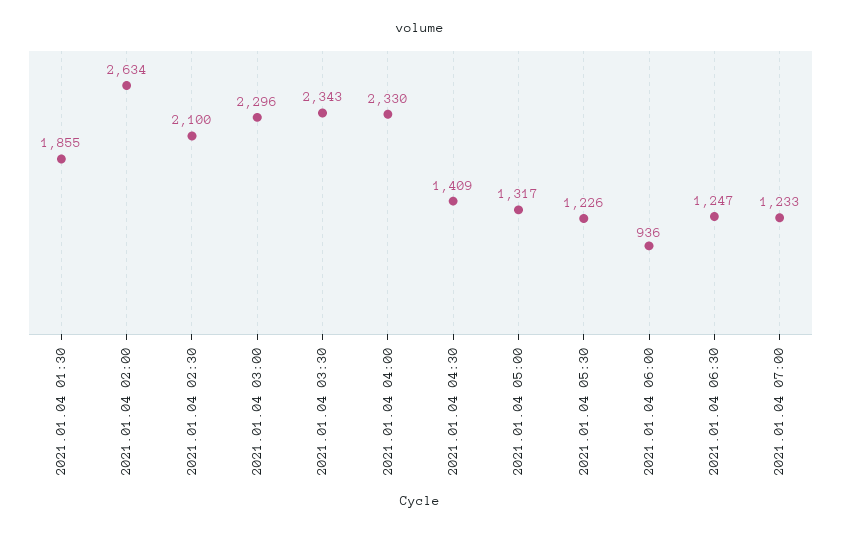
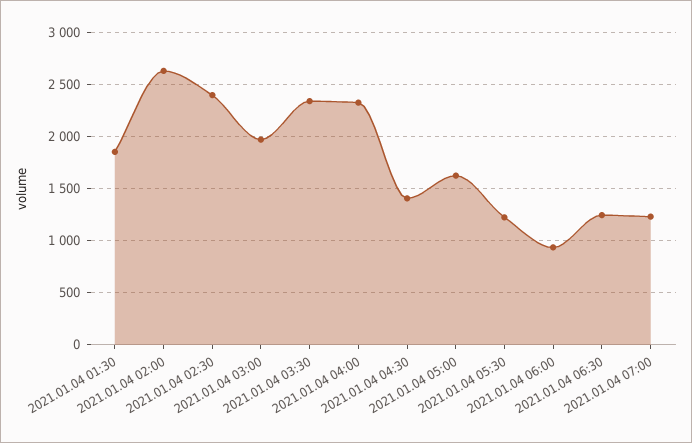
2021.01.04 02:30: 2100 -> 2400
2021.01.04 03:00: 2296 -> 2000
2021.01.04 05:00: 1317 -> 1600

